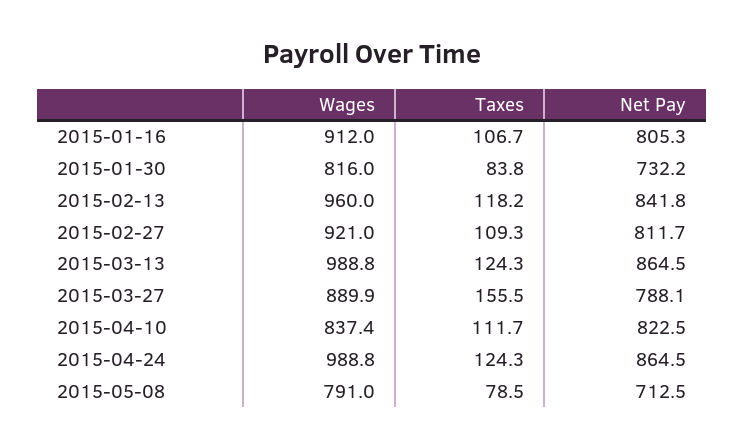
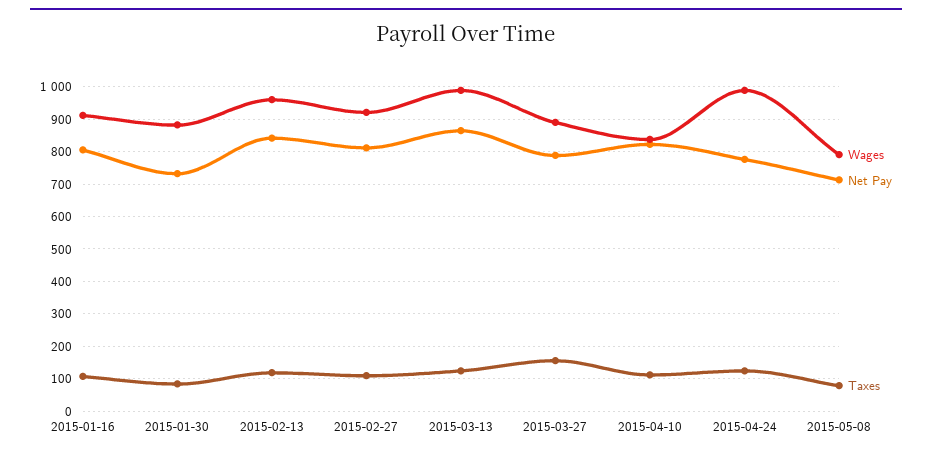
Wages, 2015-01-30: 816 -> 880
Net Pay, 2015-04-24: 864.5 -> 780

